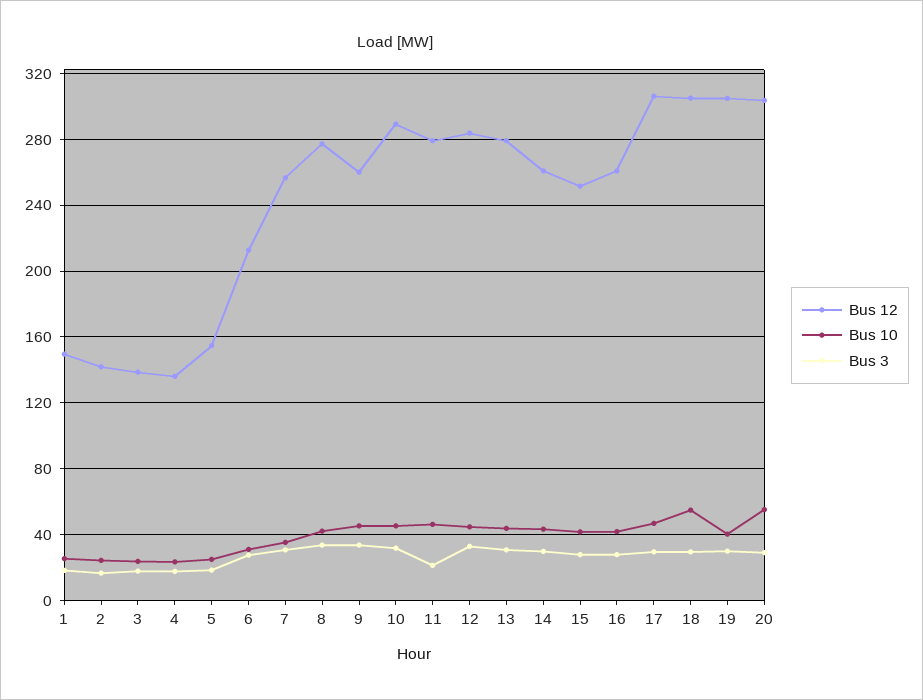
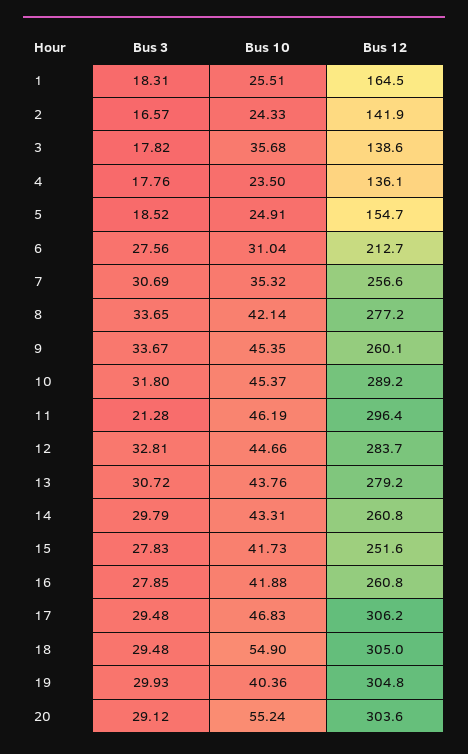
Bus 12, 1: 150 -> 164.5
Bus 10, 3: 25 -> 35.68
Bus 12, 11: 280 -> 296.4

